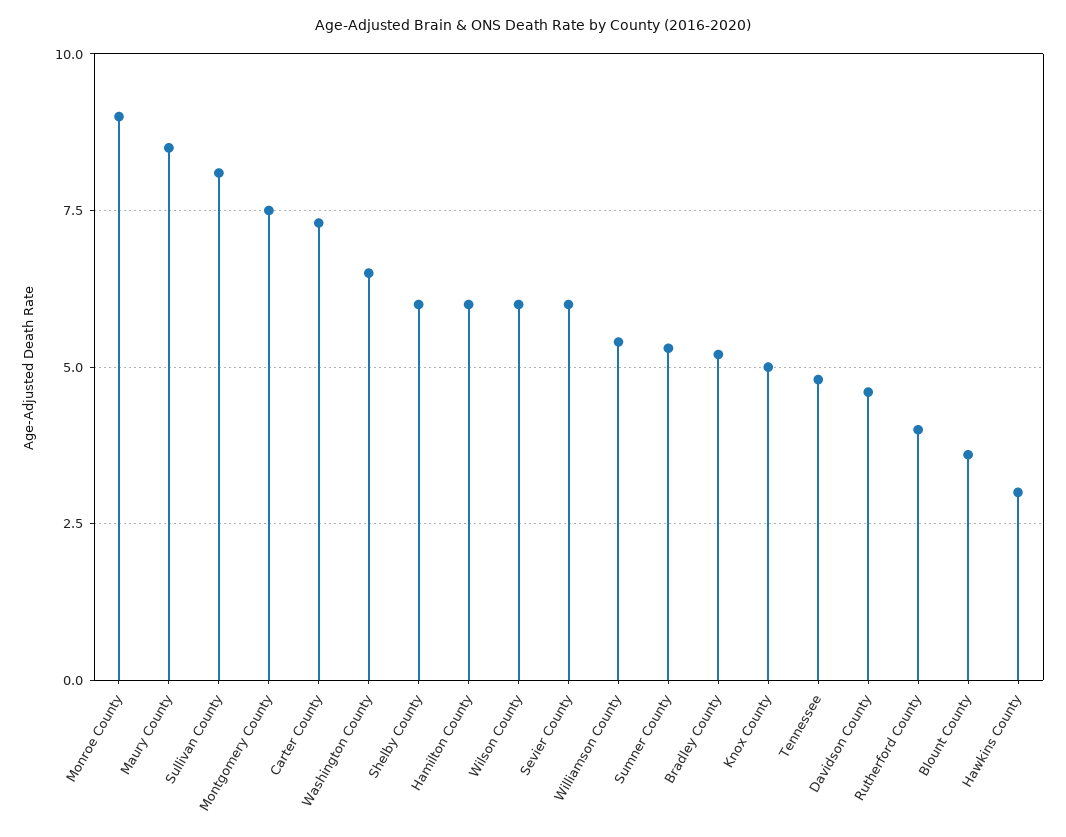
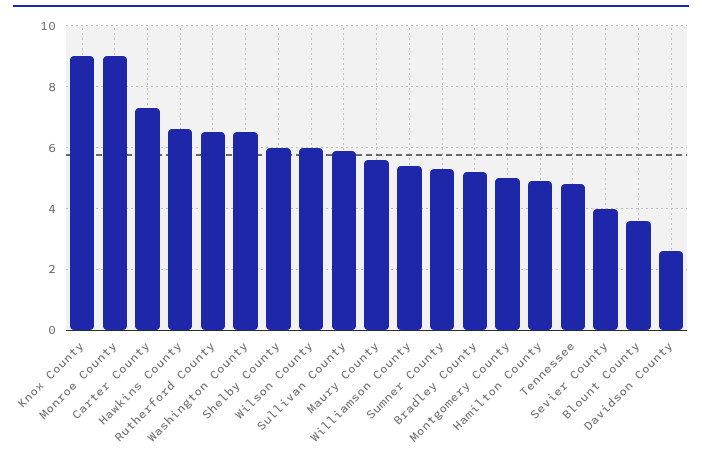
Maury County: 8.5 -> 5.5
Sullivan County: 8 -> 6
Montgomery County: 7.5 -> 5
Hamilton County: 6 -> 5
Sevier County: 6 -> 4
Knox County: 5 -> 9
Davidson County: 4.5 -> 2.5
Rutherford County: 4 -> 6.5
Hawkins County: 3 -> 6.5

